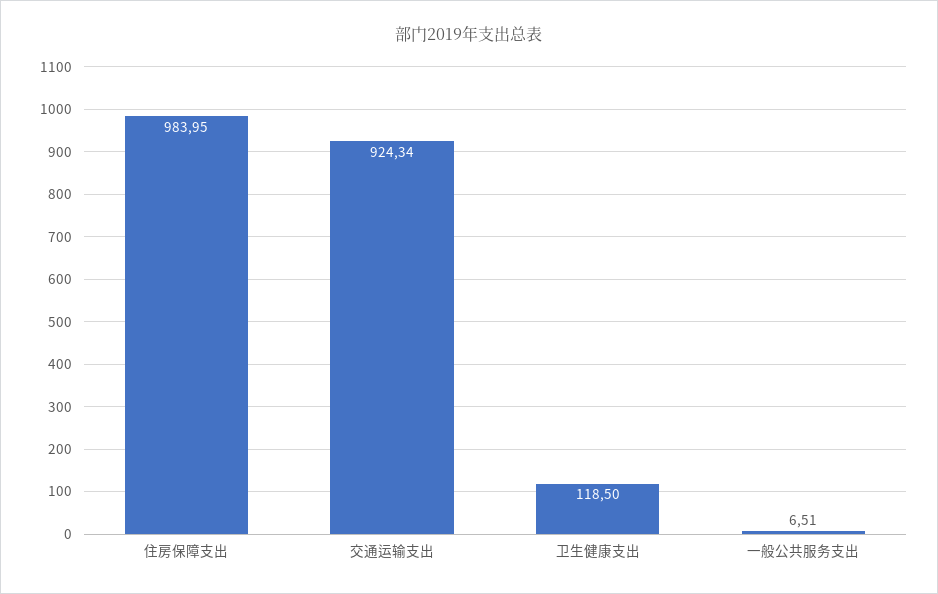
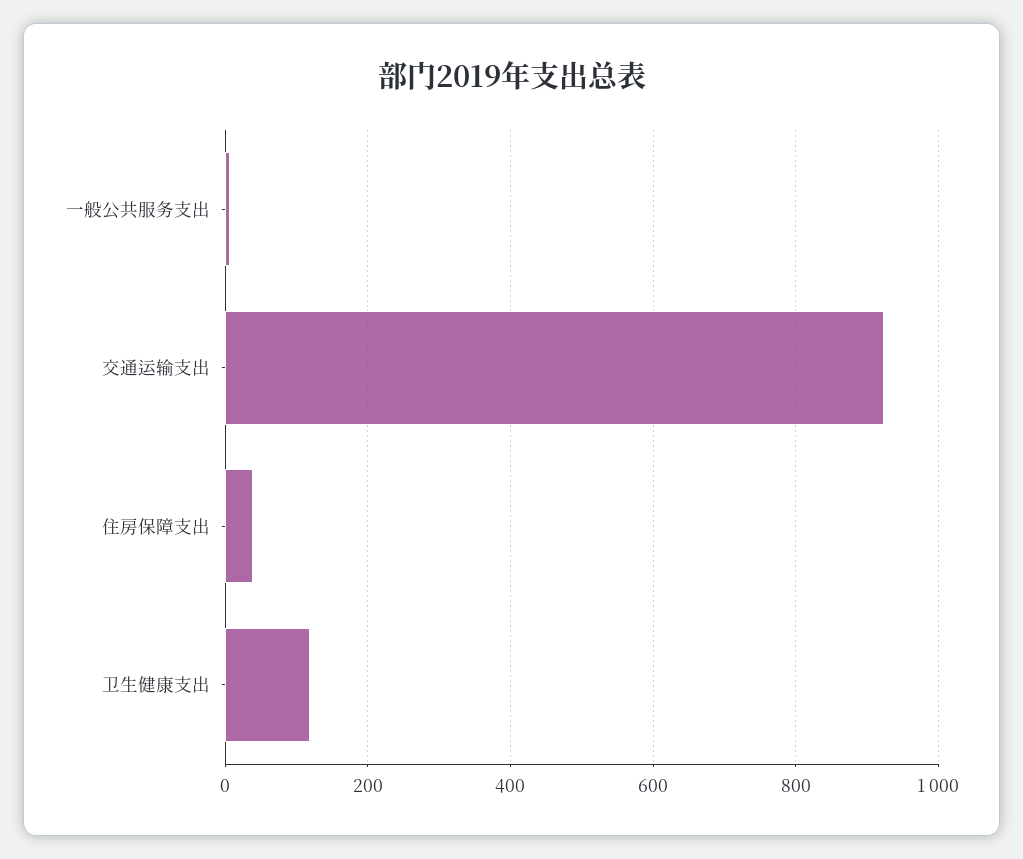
住房保障支出: 983.95 -> 40

